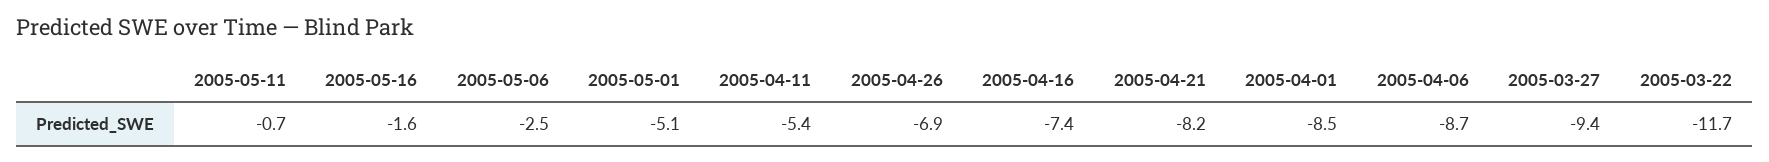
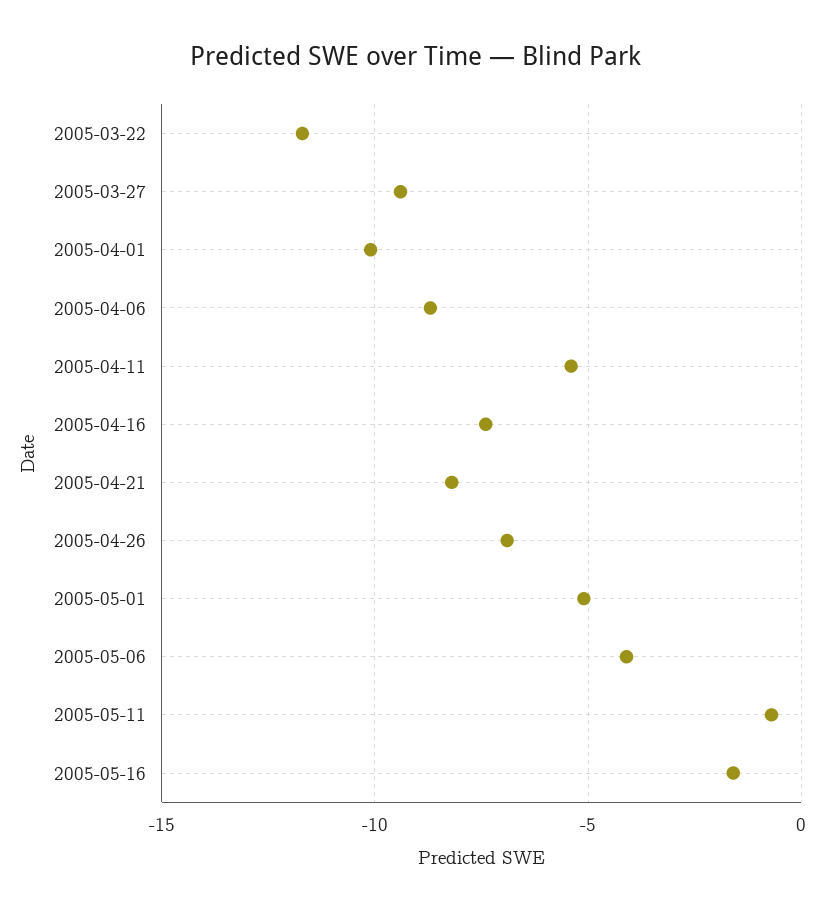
2005-05-06: -2.5 -> -4
2005-04-01: -8.5 -> -10

